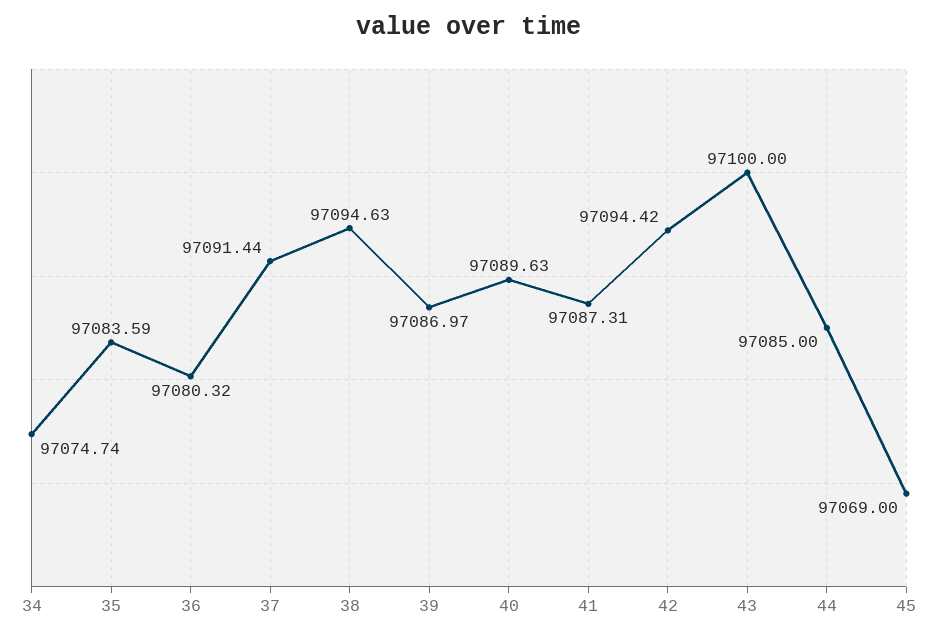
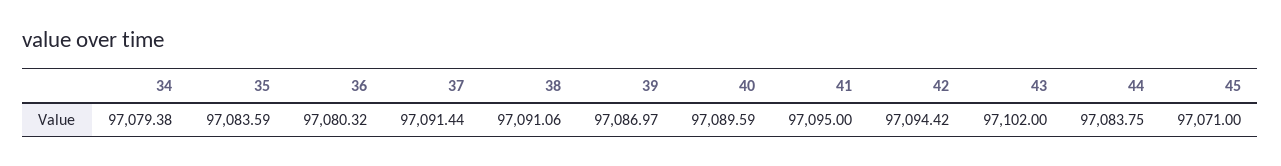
34: 97074.74 -> 97079.38
38: 97094.63 -> 97091.06
40: 97089.63 -> 97089.59
41: 97087.31 -> 97095
43: 97100 -> 97102
44: 97085 -> 97083.75
45: 97069 -> 97071

